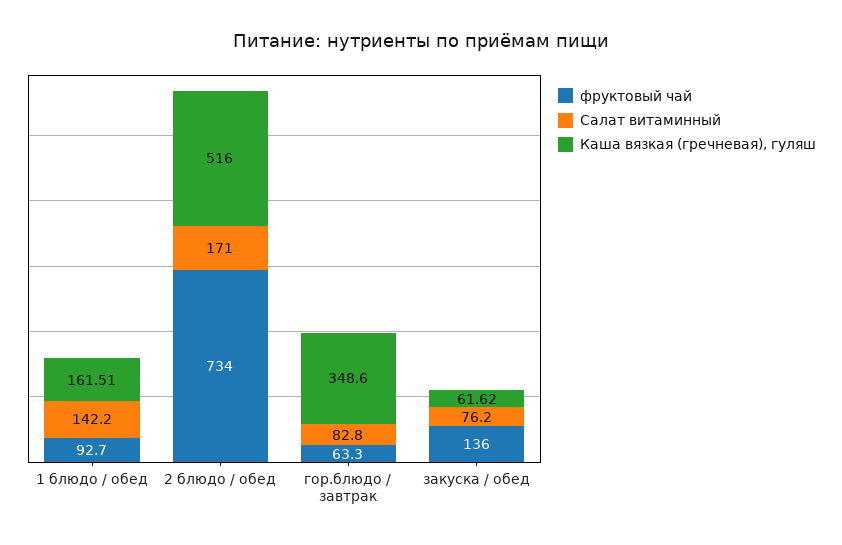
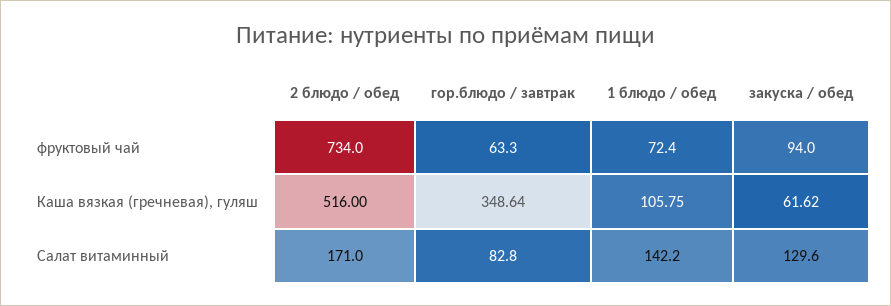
фруктовый чай, 1 блюдо / обед: 92.7 -> 72.4
Каша вязкая (гречневая), гуляш, 1 блюдо / обед: 161.51 -> 105.75
Каша вязкая (гречневая), гуляш, гор.блюдо / завтрак: 348.6 -> 348.64
фруктовый чай, закуска / обед: 136 -> 94
Салат витаминный, закуска / обед: 76.2 -> 129.6

